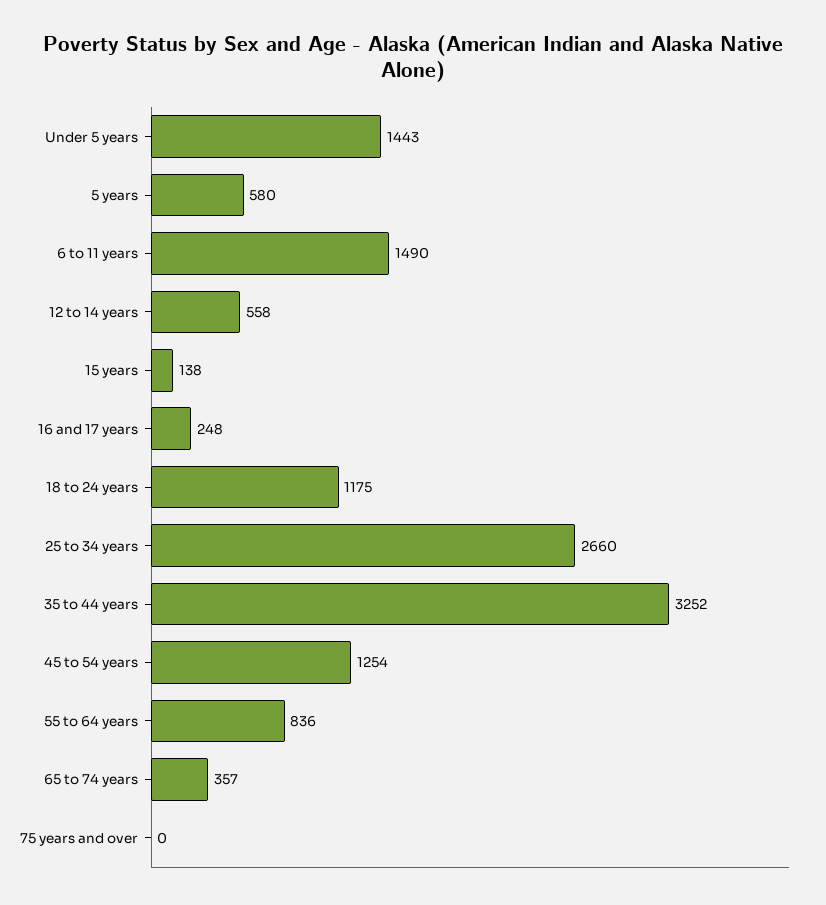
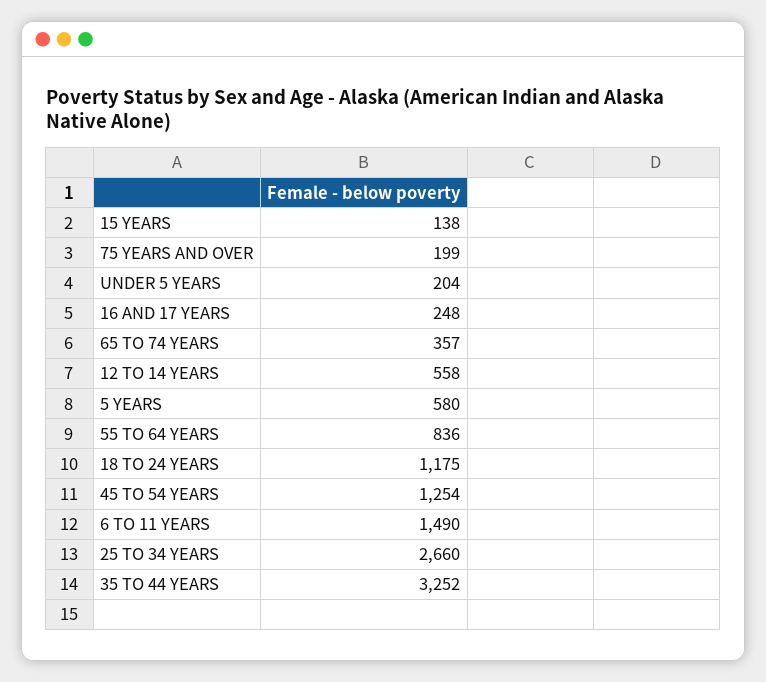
Under 5 years: 1443 -> 204
75 years and over: 0 -> 199

